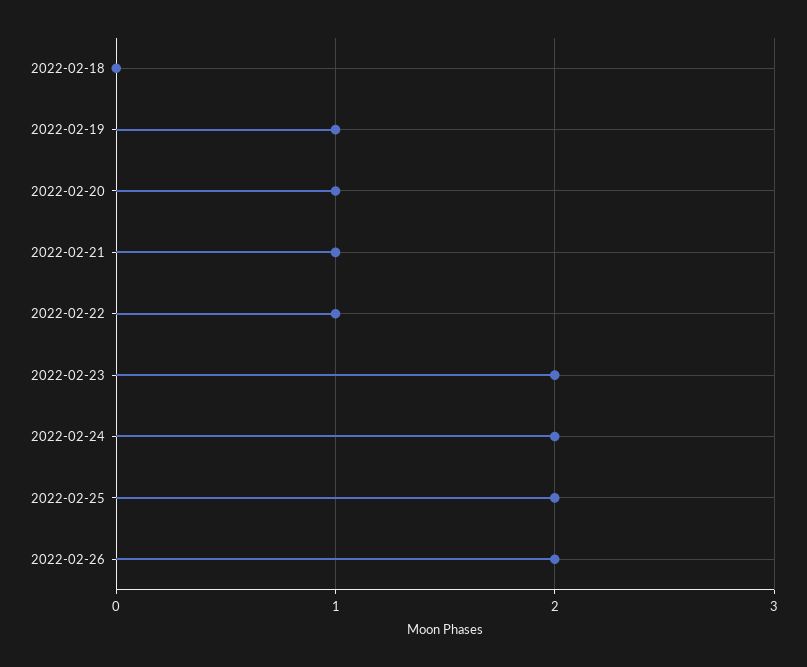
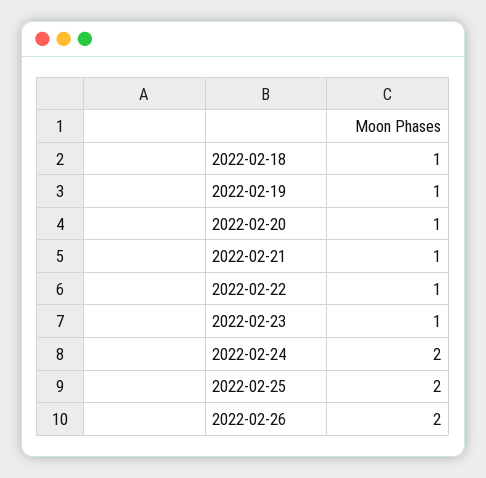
2022-02-18: 0 -> 1
2022-02-23: 2 -> 1

